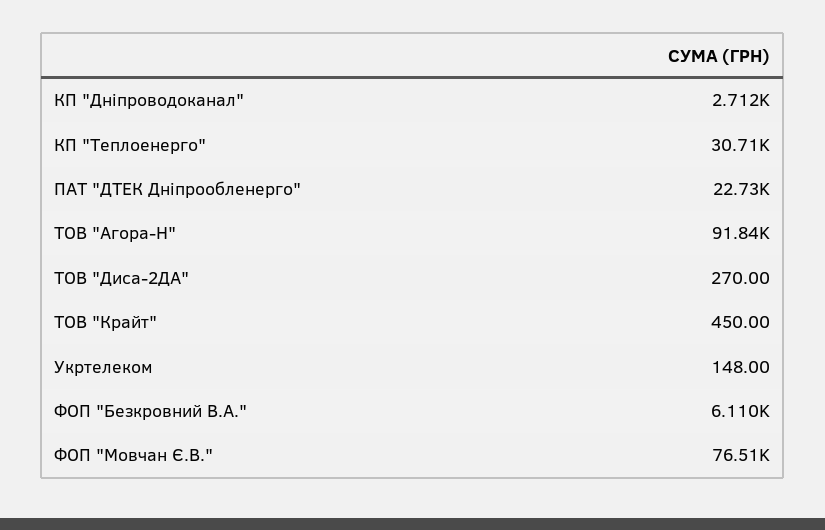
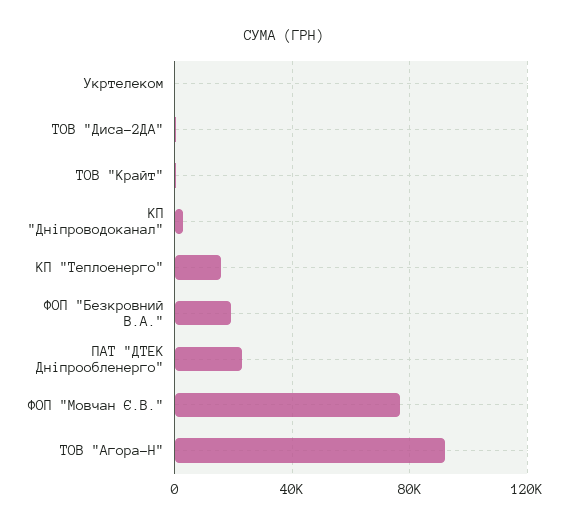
КП "Теплоенерго": 30710 -> 15000
ФОП "Безкровний В.А.": 6110 -> 20000

